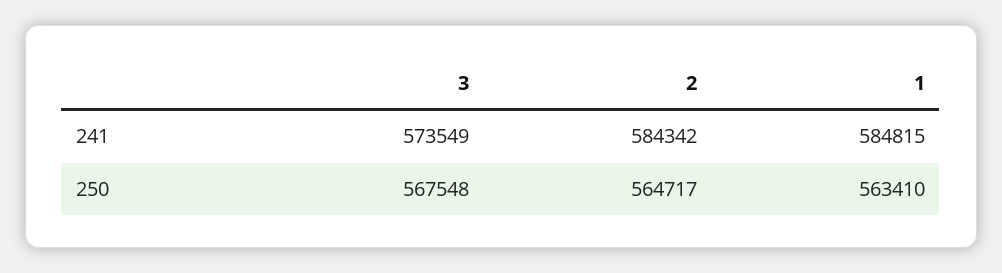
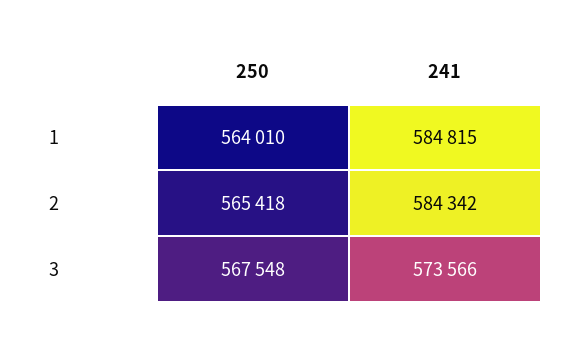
3, 241: 573549 -> 573566
2, 250: 564717 -> 565418
1, 250: 563410 -> 564010

